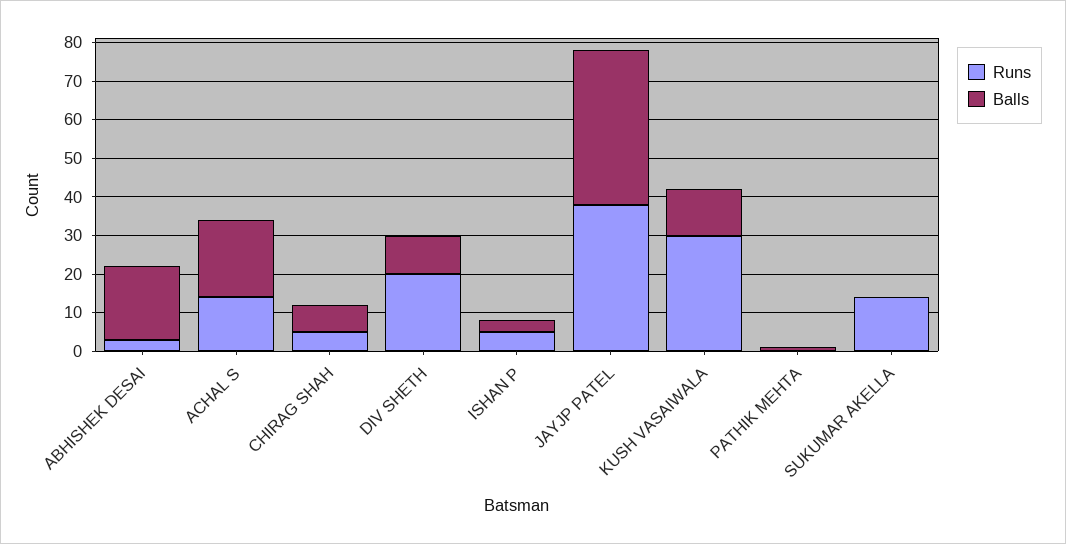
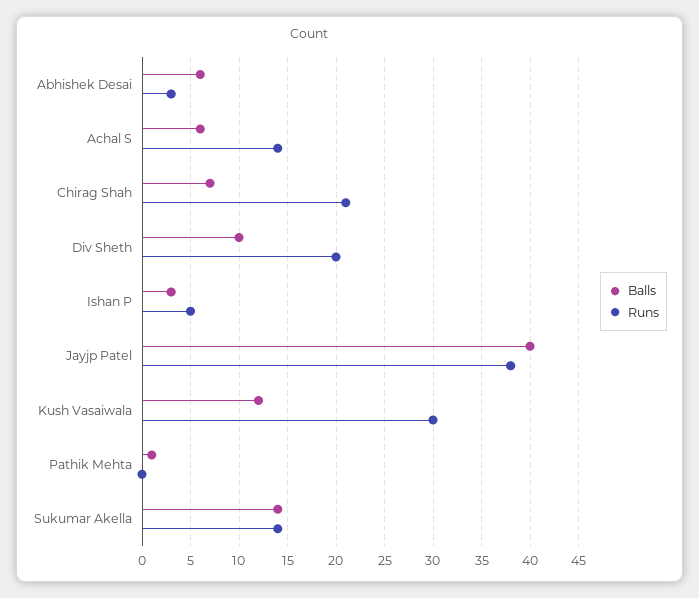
Balls, ABHISHEK DESAI: 20 -> 6
Balls, ACHAL S: 20 -> 6
Runs, CHIRAG SHAH: 5 -> 21
Balls, SUKUMAR AKELLA: 0 -> 14

